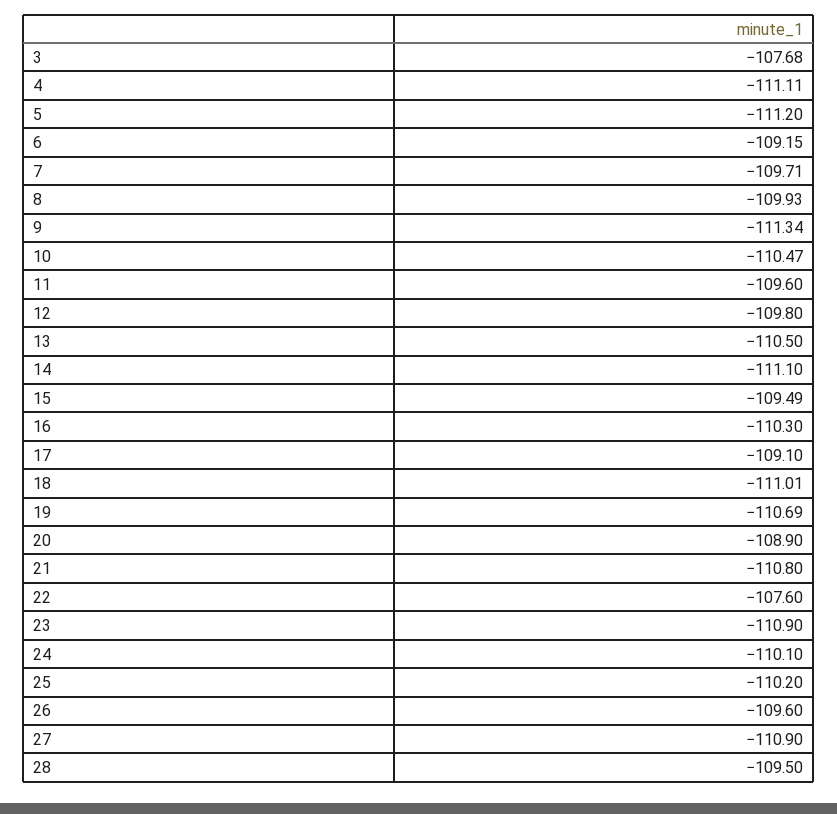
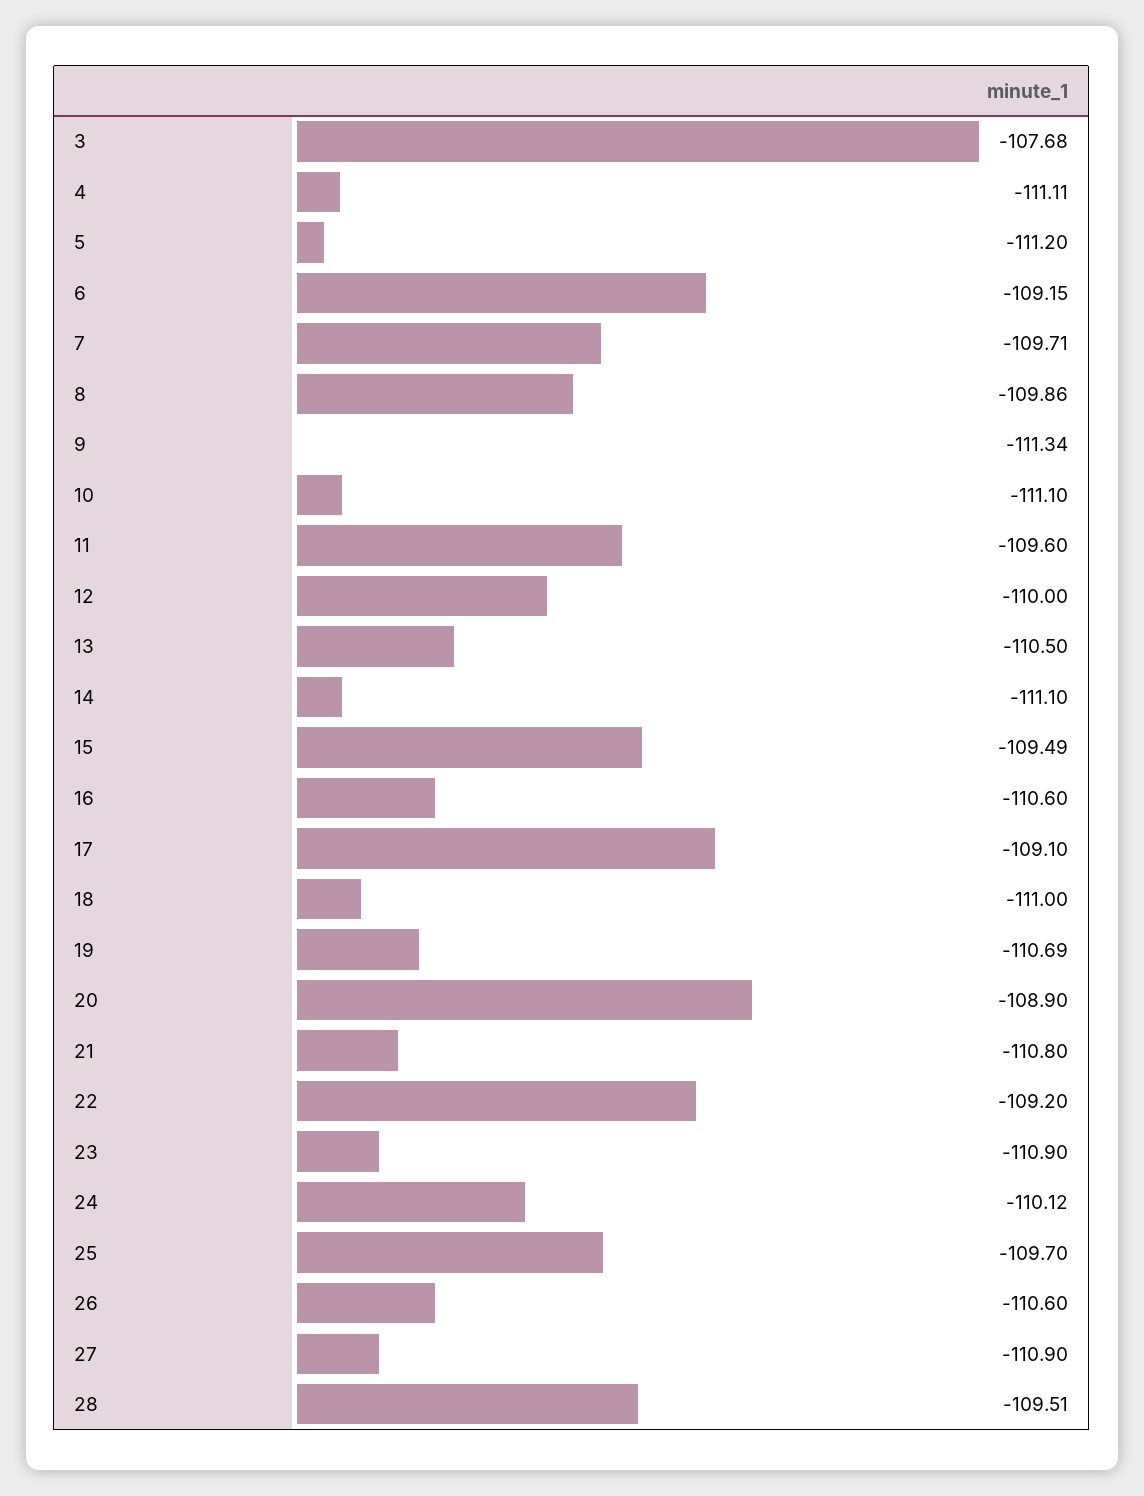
8: -109.93 -> -109.86
10: -110.47 -> -111.1
12: -109.8 -> -110
16: -110.3 -> -110.6
18: -111.01 -> -111
22: -107.6 -> -109.2
24: -110.1 -> -110.12
25: -110.2 -> -109.7
26: -109.6 -> -110.6
28: -109.5 -> -109.51

